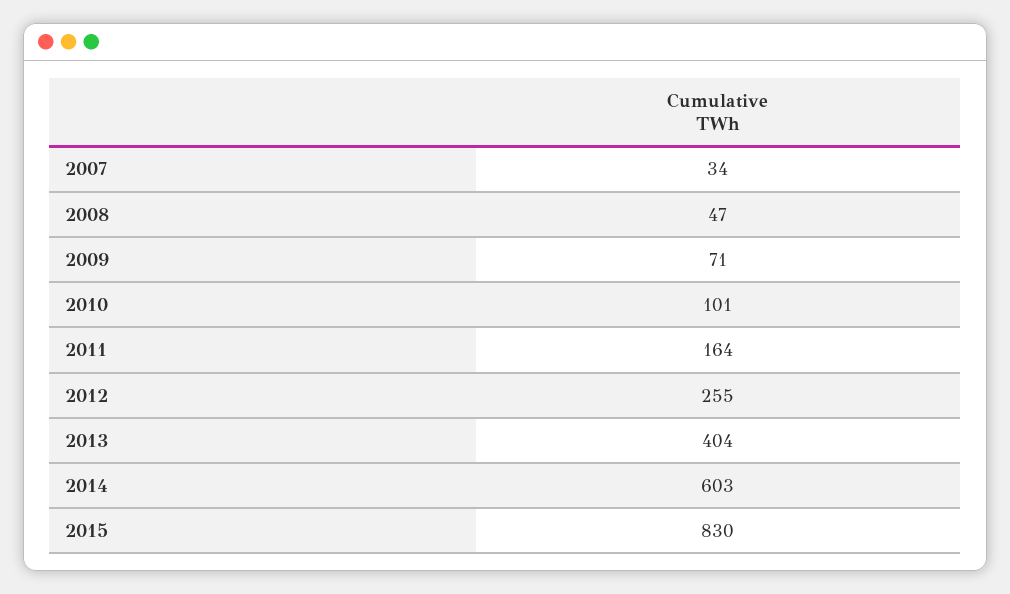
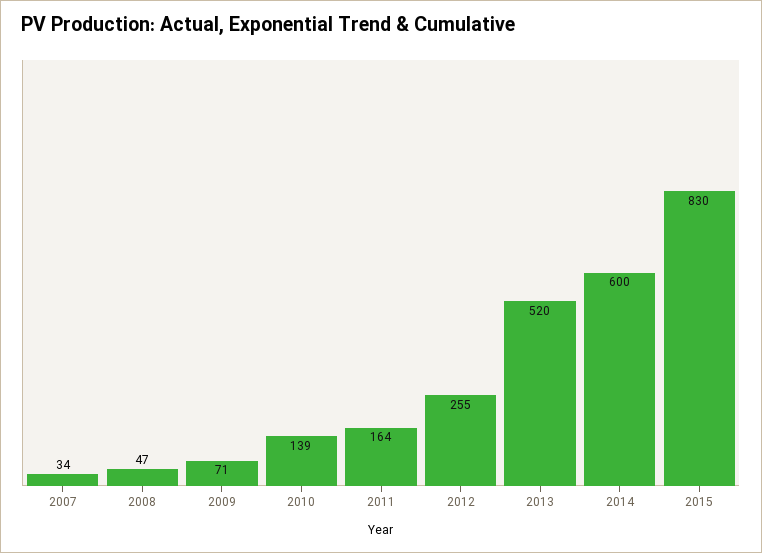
2010: 101 -> 139
2013: 404 -> 520
2014: 603 -> 600

